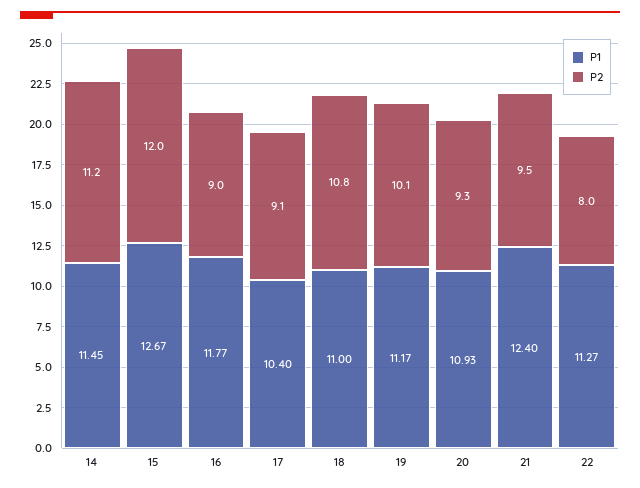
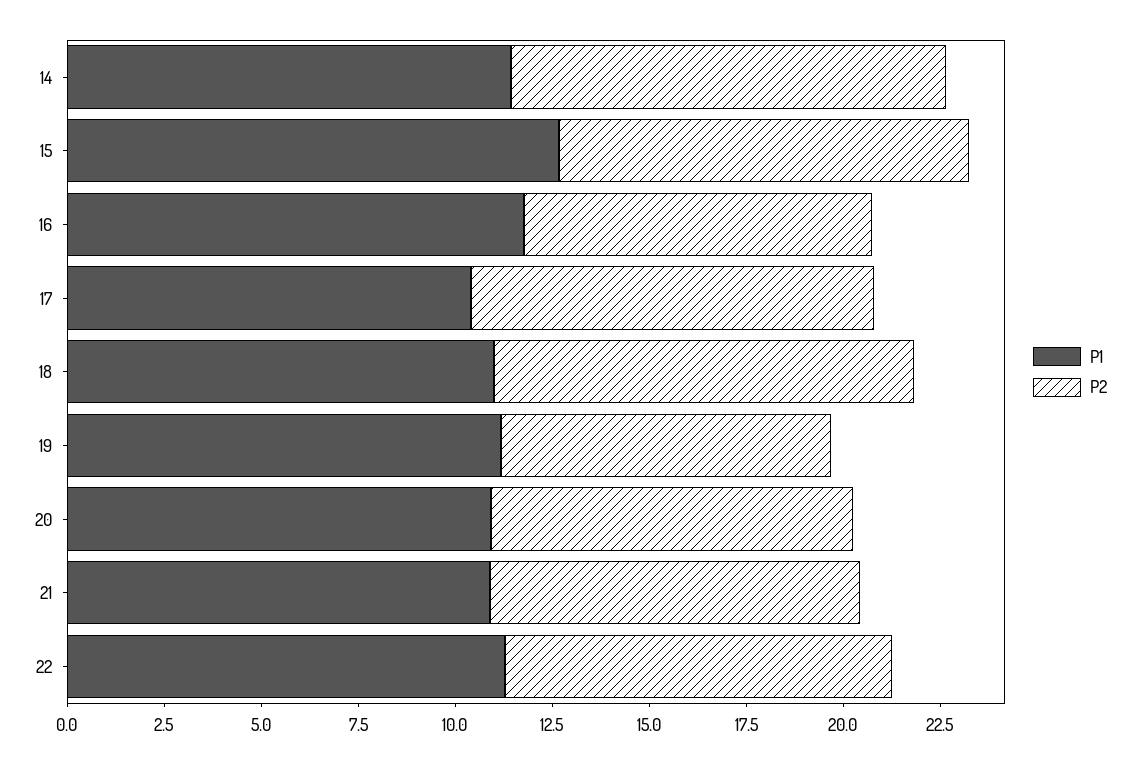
P2, 15: 12 -> 10.5
P2, 17: 9.1 -> 10.5
P2, 19: 10.1 -> 8.5
P1, 21: 12.4 -> 11
P2, 22: 8 -> 10

